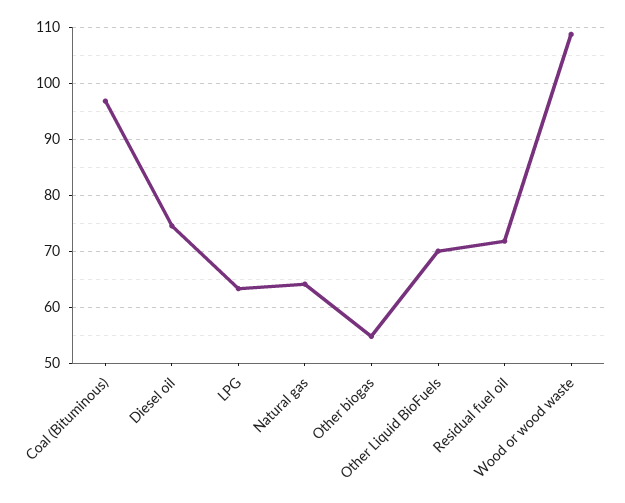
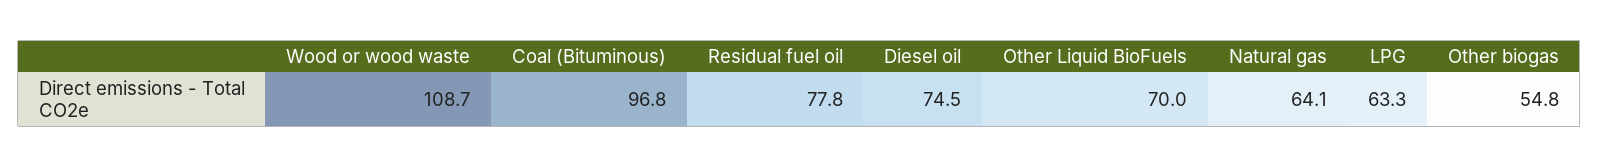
Residual fuel oil: 72 -> 77.8

